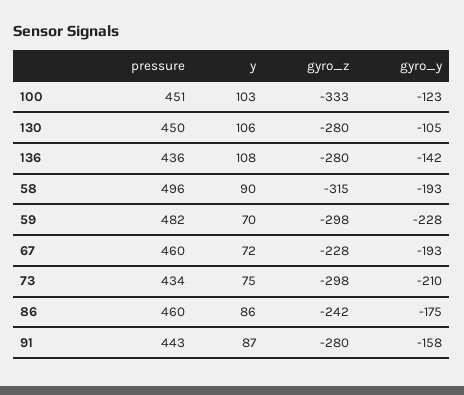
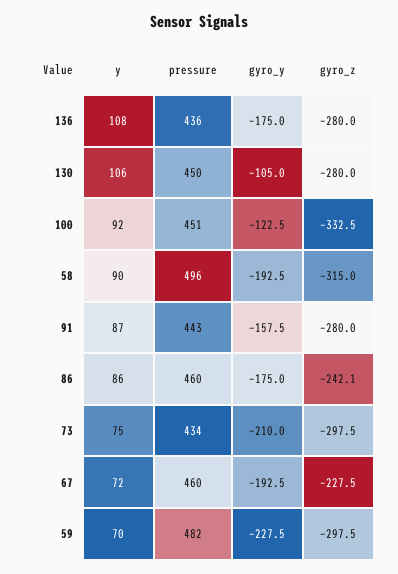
y, 100: 103 -> 92
gyro_y, 136: -142 -> -175

